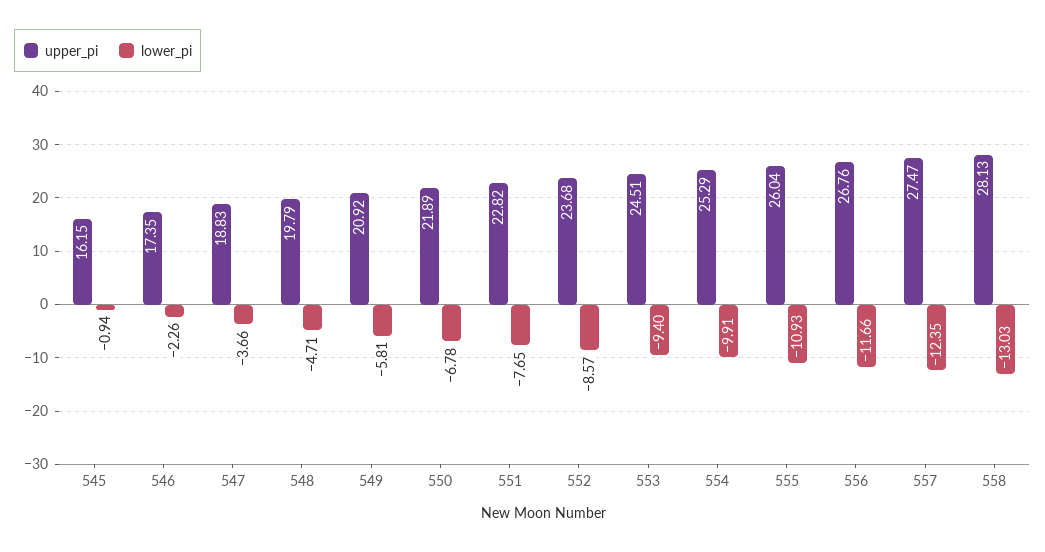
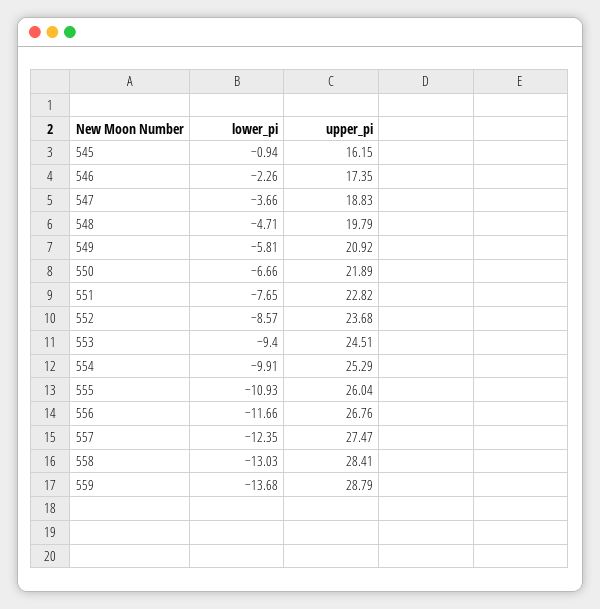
lower_pi, 550: -6.78 -> -6.66
upper_pi, 558: 28.13 -> 28.41
lower_pi, 559: none -> -13.68
upper_pi, 559: none -> 28.79

